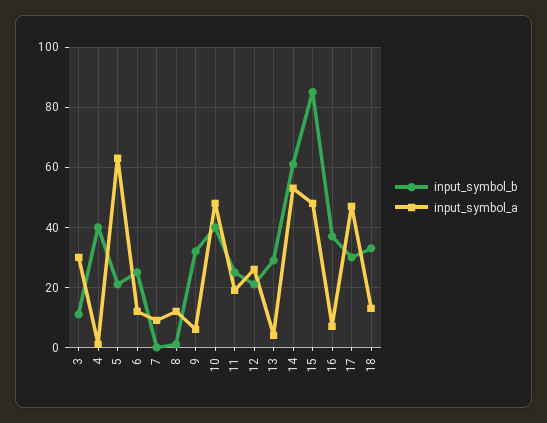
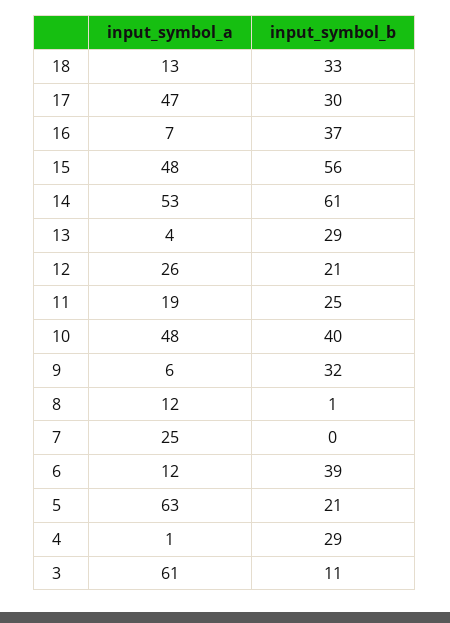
input_symbol_a, 3: 30 -> 61
input_symbol_b, 4: 40 -> 29
input_symbol_b, 6: 25 -> 39
input_symbol_a, 7: 10 -> 25
input_symbol_b, 15: 85 -> 56

